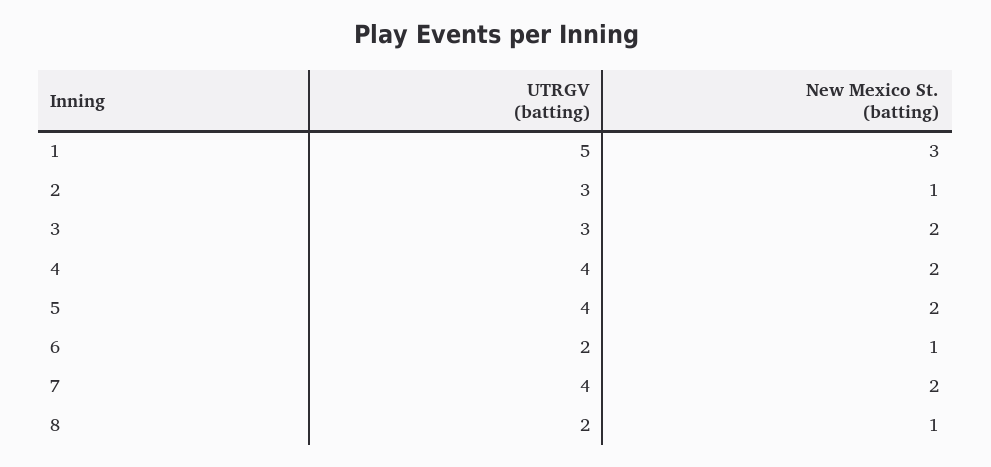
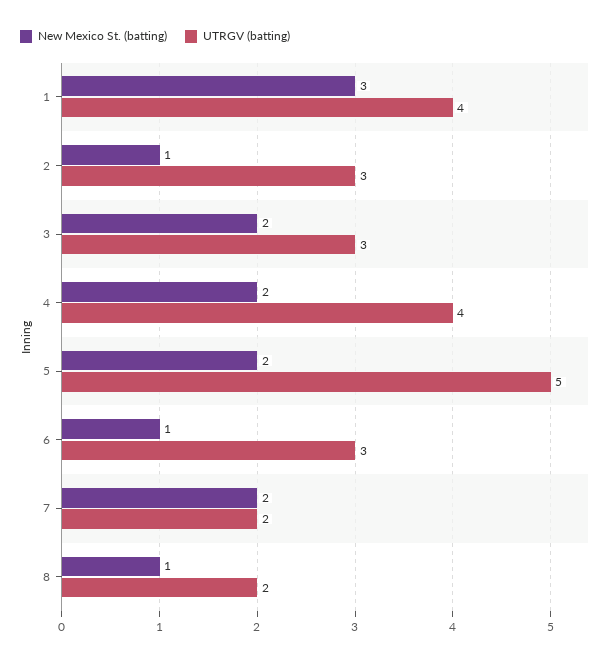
UTRGV (batting), 1: 5 -> 4
UTRGV (batting), 5: 4 -> 5
UTRGV (batting), 6: 2 -> 3
UTRGV (batting), 7: 4 -> 2

